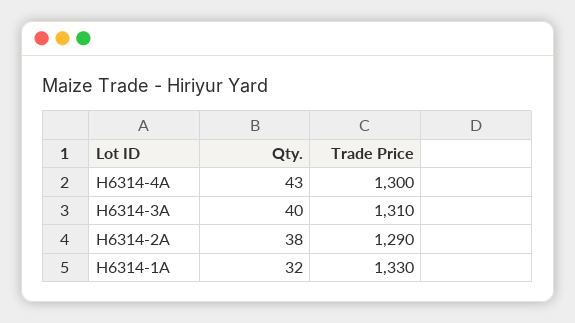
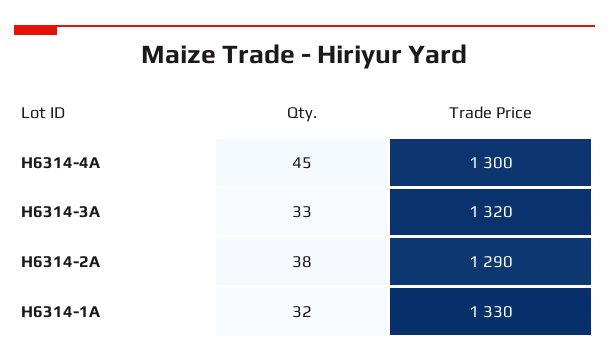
Qty., H6314-4A: 43 -> 45
Qty., H6314-3A: 40 -> 33
Trade Price, H6314-3A: 1310 -> 1320

